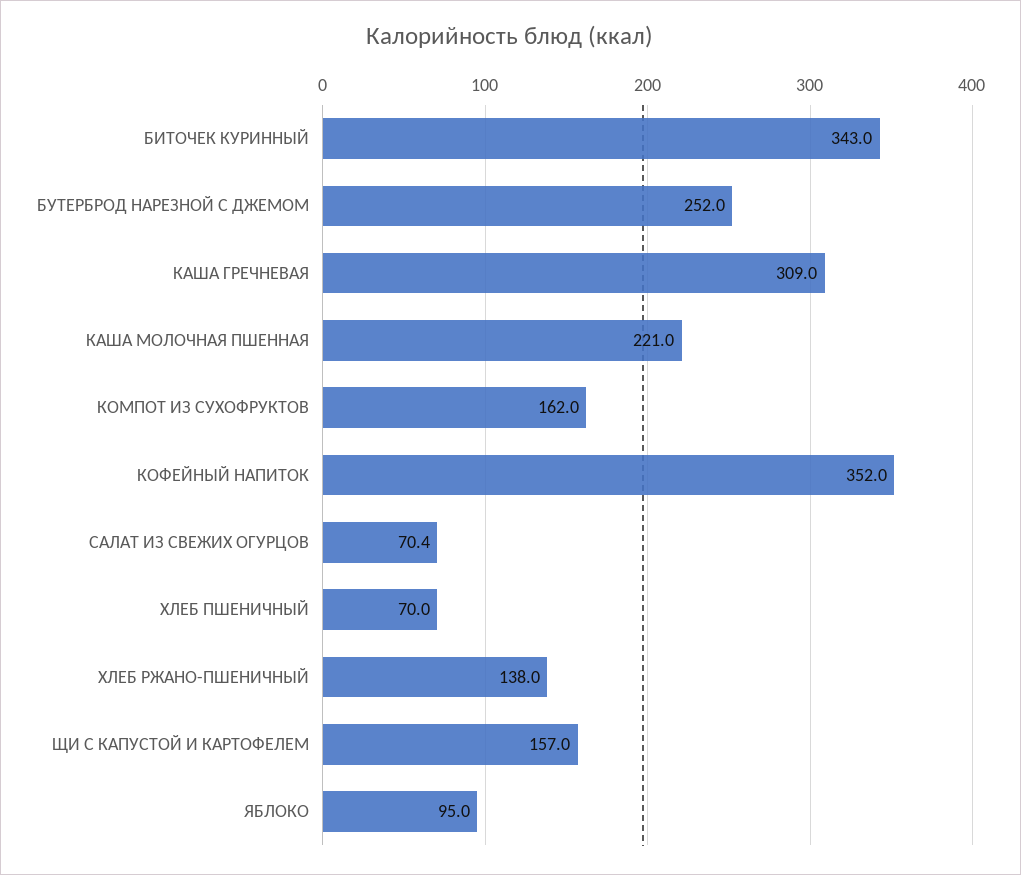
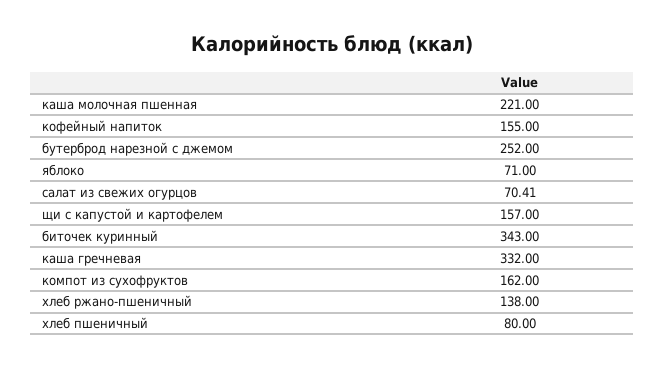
КАША ГРЕЧНЕВАЯ: 309 -> 332
КОФЕЙНЫЙ НАПИТОК: 352 -> 155
ХЛЕБ ПШЕНИЧНЫЙ: 70 -> 80
ЯБЛОКО: 95 -> 71

